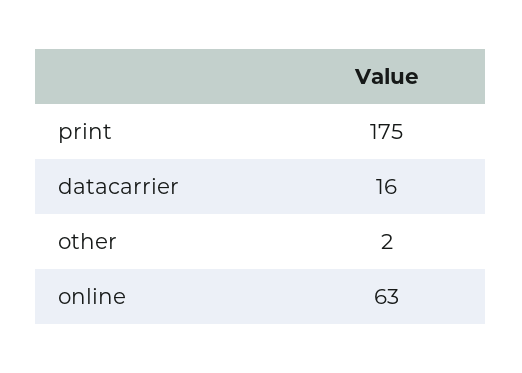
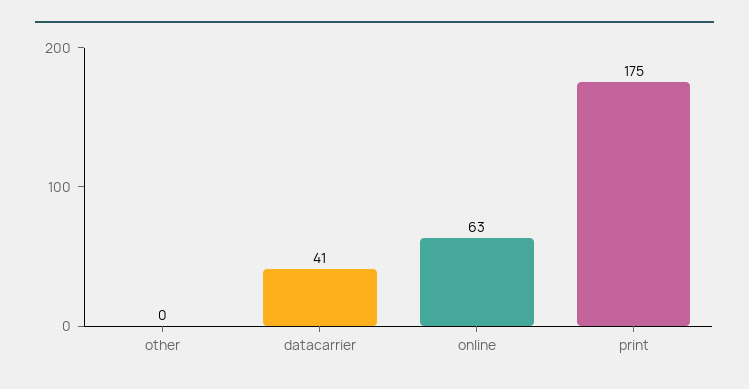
datacarrier: 16 -> 41
other: 2 -> 0

